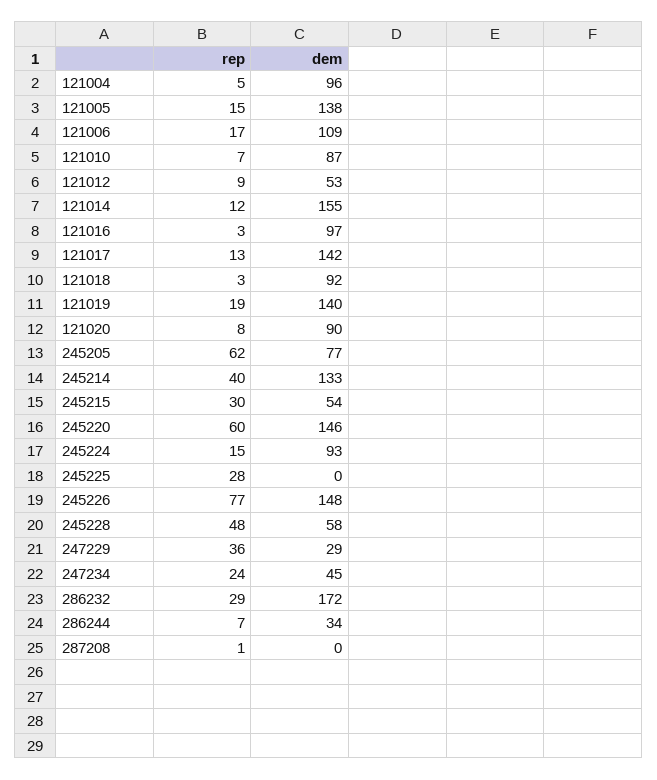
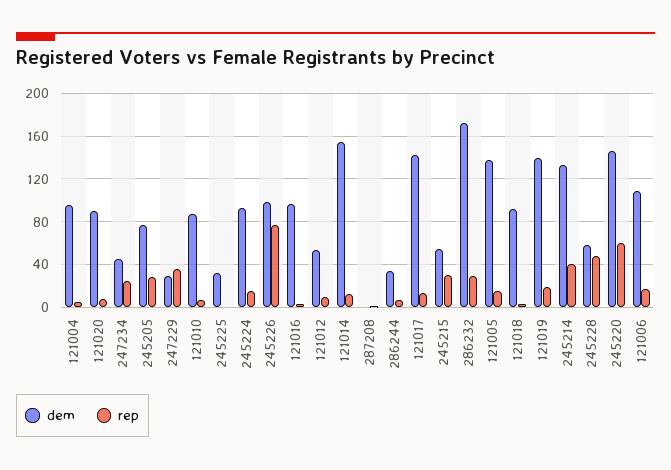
rep, 245205: 62 -> 30
rep, 245225: 28 -> 0
dem, 245225: 0 -> 30
dem, 245226: 148 -> 100

